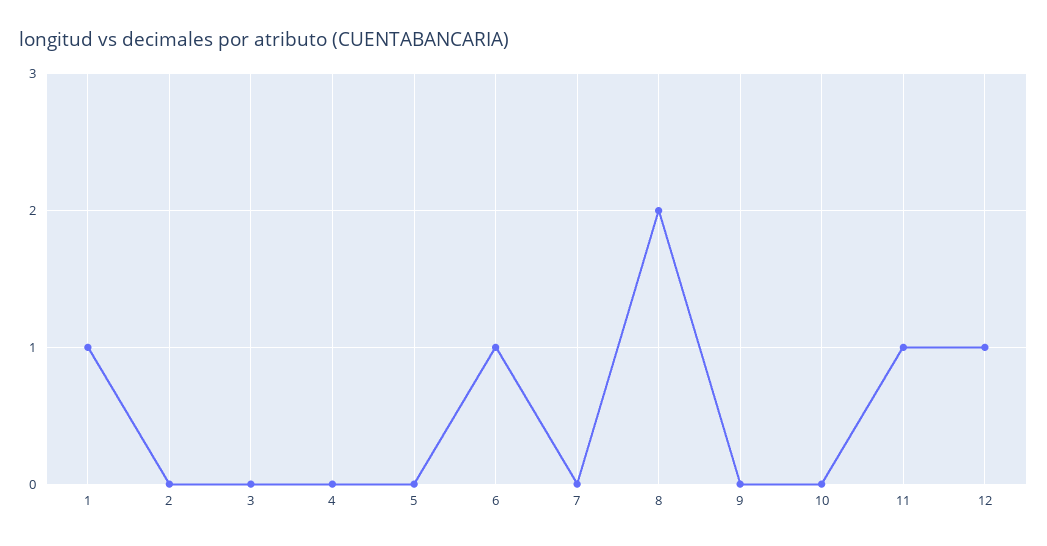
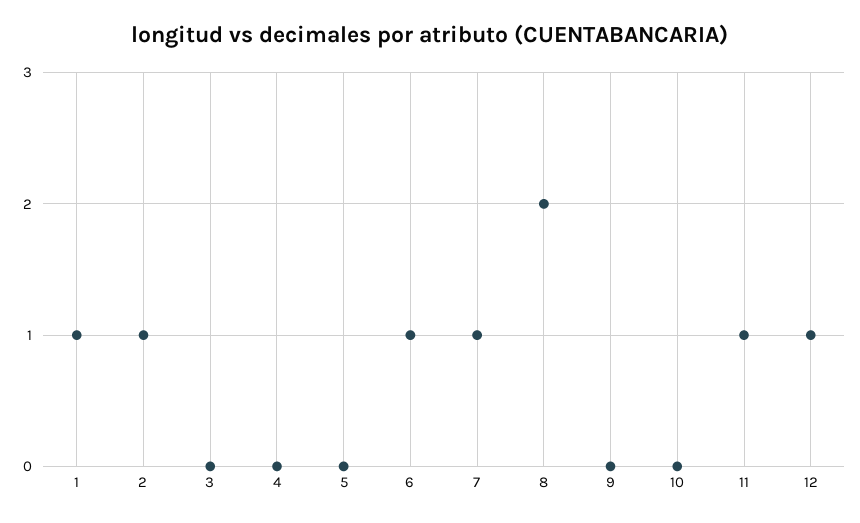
2: 0 -> 1
7: 0 -> 1

